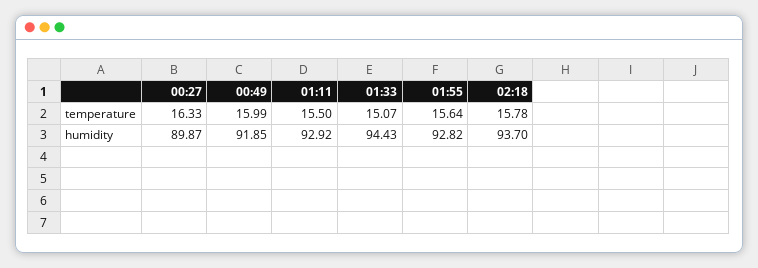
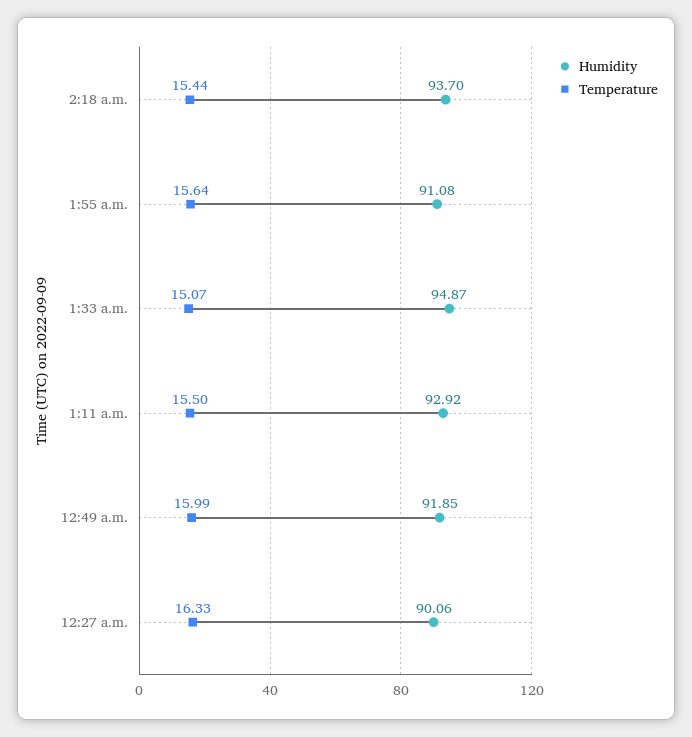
temperature, 02:18: 15.78 -> 15.44
humidity, 00:27: 89.87 -> 90.06
humidity, 01:33: 94.43 -> 94.87
humidity, 01:55: 92.82 -> 91.08

